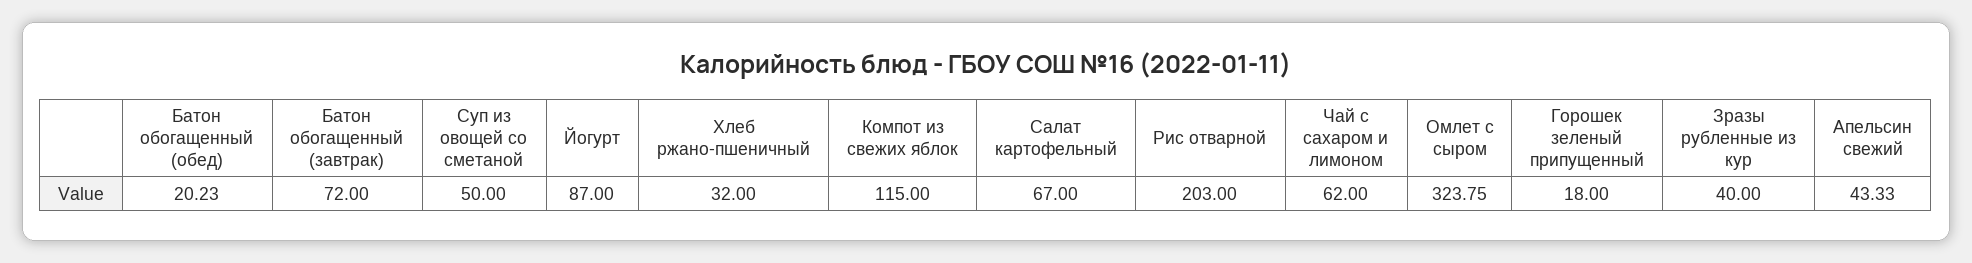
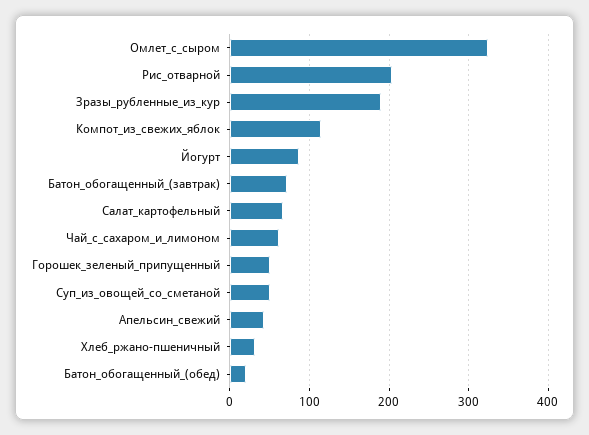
Горошек зеленый припущенный: 18 -> 50
Зразы рубленные из кур: 40 -> 190

